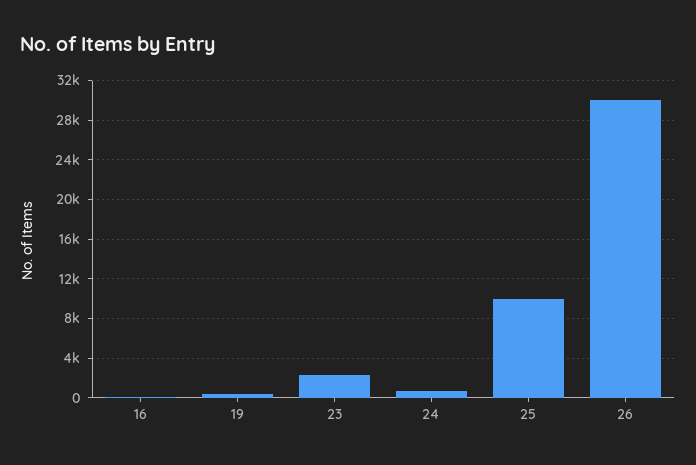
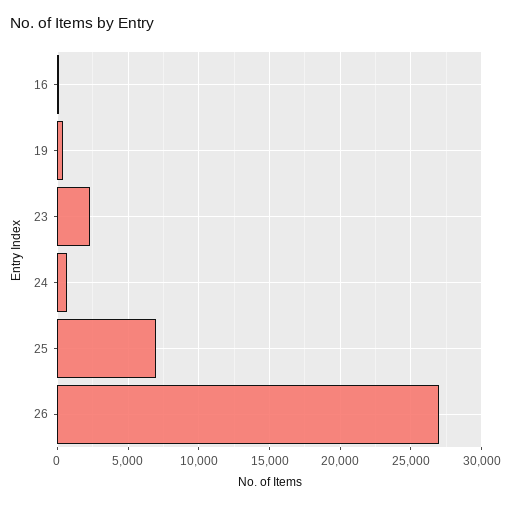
25: 10000 -> 7000
26: 30000 -> 27000

